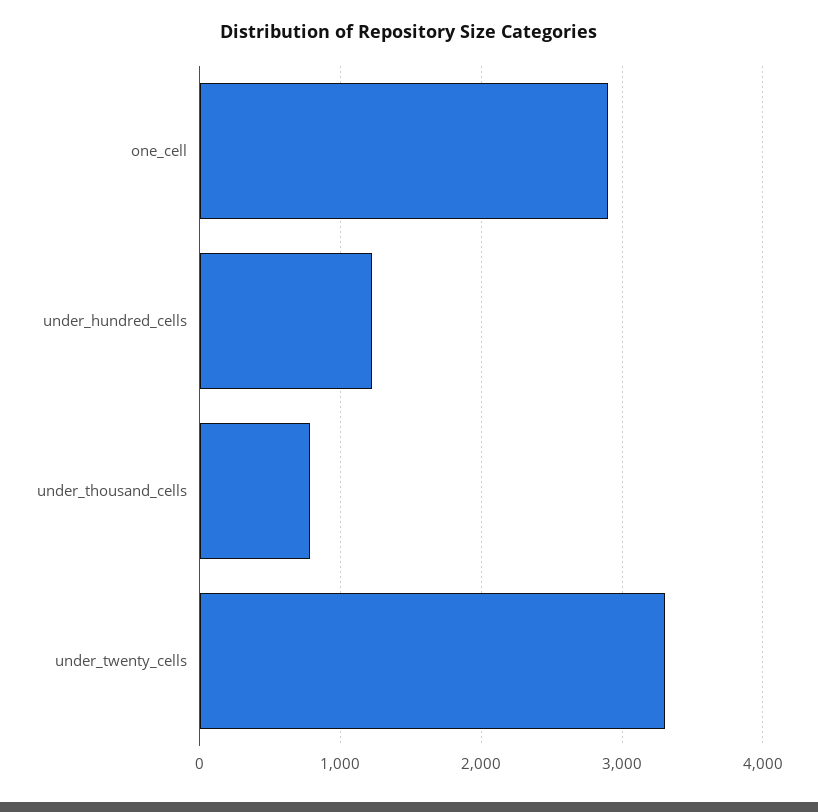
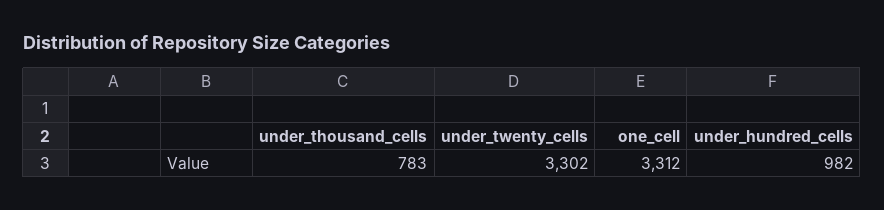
one_cell: 2900 -> 3312
under_hundred_cells: 1200 -> 982

